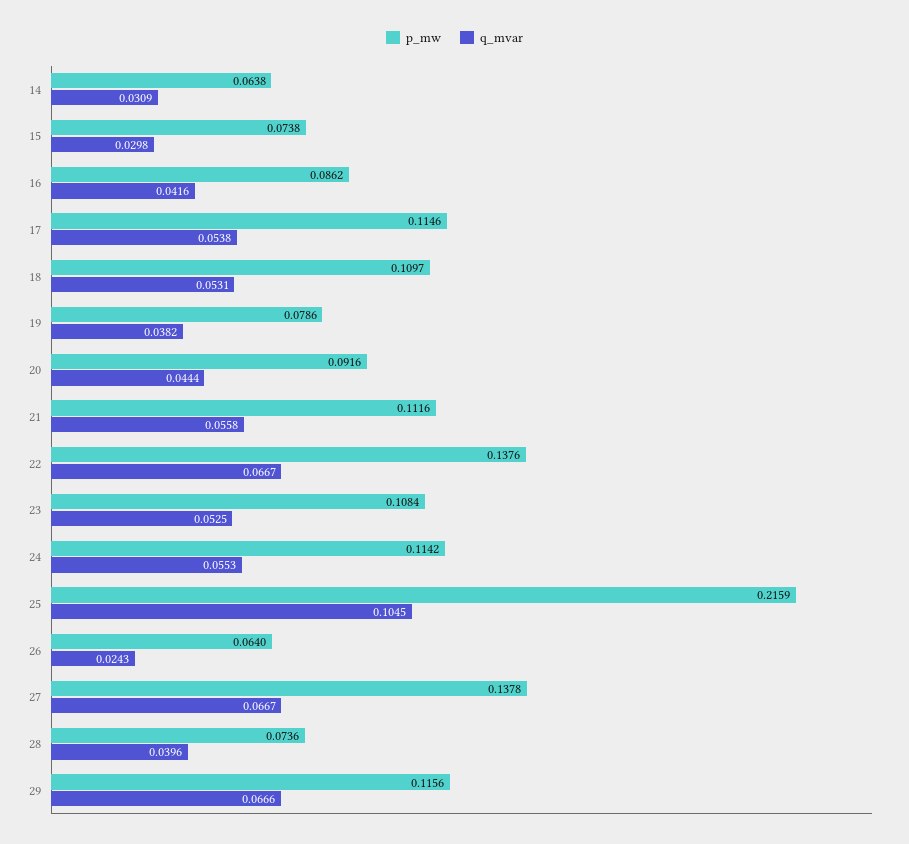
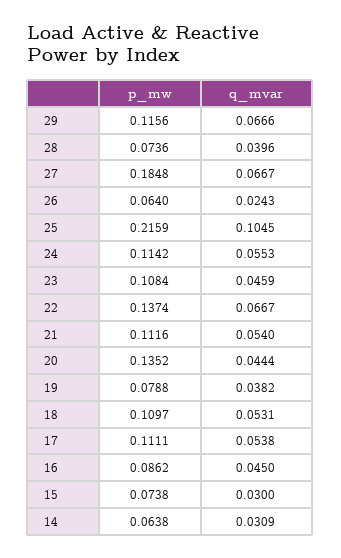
q_mvar, 15: 0.0298 -> 0.03
q_mvar, 16: 0.0416 -> 0.045
p_mw, 17: 0.1146 -> 0.1111
p_mw, 19: 0.0786 -> 0.0788
p_mw, 20: 0.0916 -> 0.1352
q_mvar, 21: 0.0558 -> 0.054
p_mw, 22: 0.1376 -> 0.1374
q_mvar, 23: 0.0525 -> 0.0459
p_mw, 27: 0.1378 -> 0.1848

